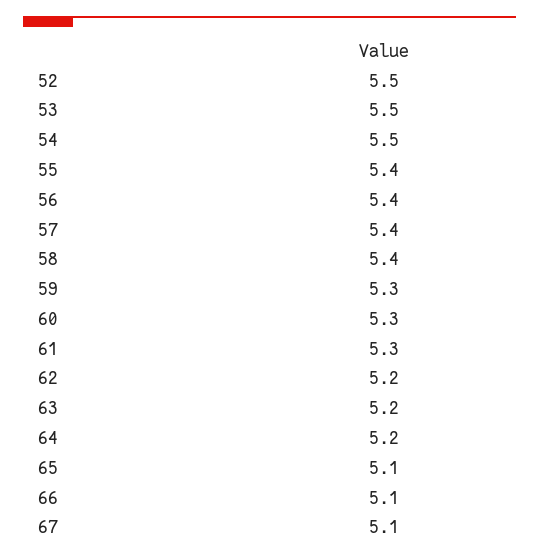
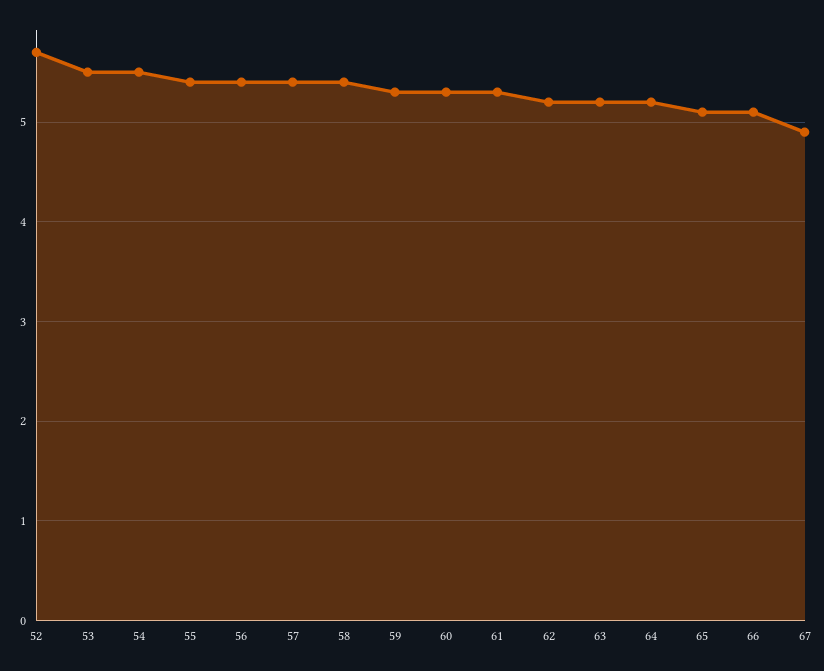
52: 5.5 -> 5.7
67: 5.1 -> 4.9

